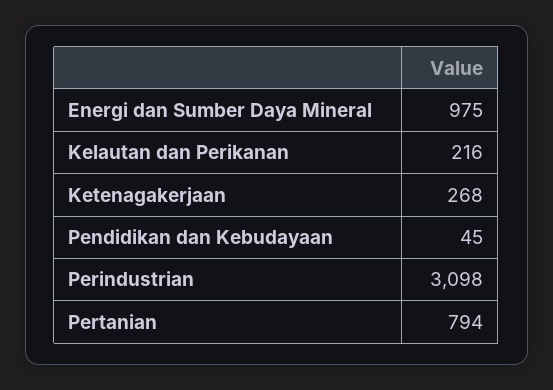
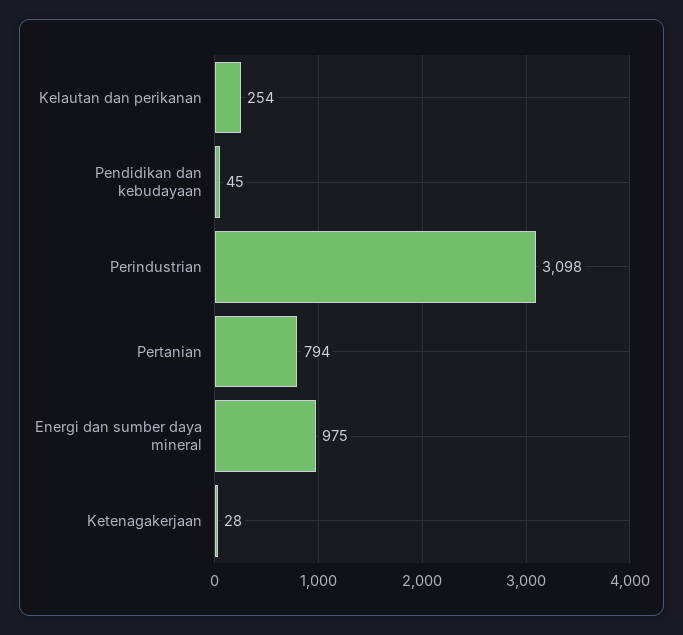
Kelautan dan Perikanan: 216 -> 254
Ketenagakerjaan: 268 -> 28

